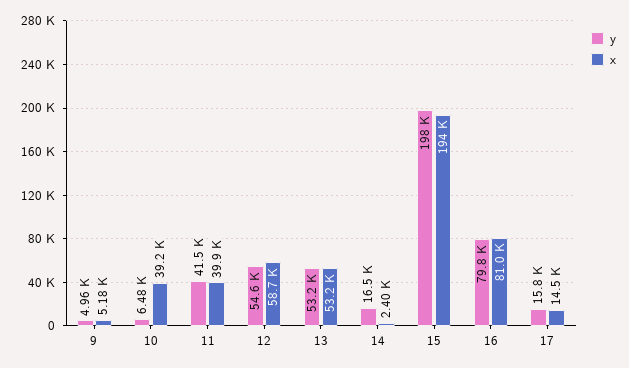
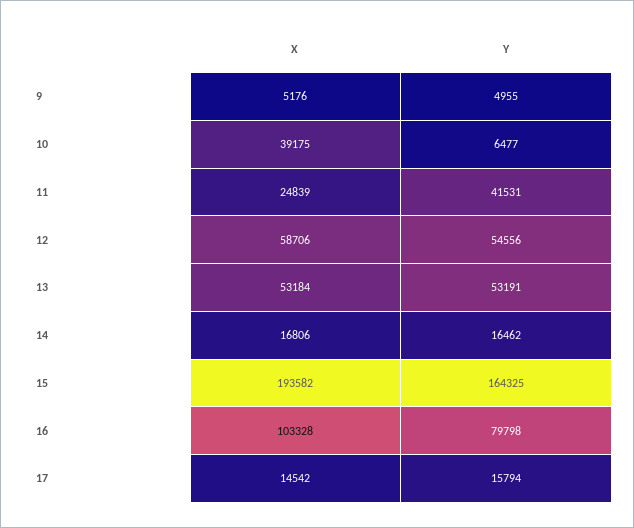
x, 11: 39900 -> 24839
x, 14: 2400 -> 16806
y, 15: 198000 -> 164325
x, 16: 81000 -> 103328

